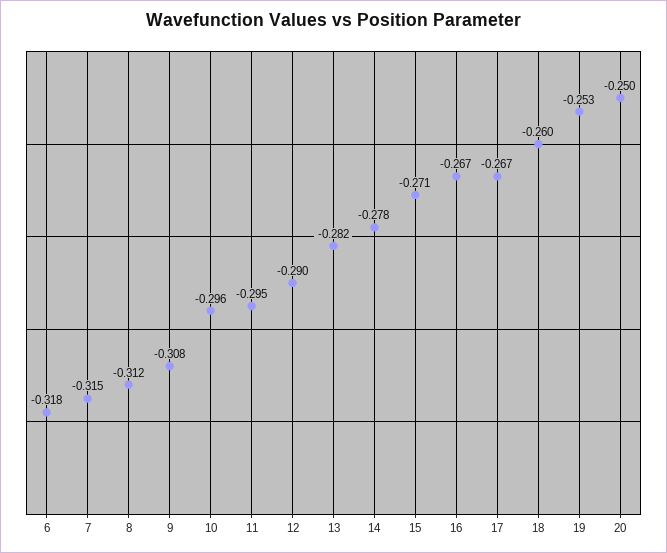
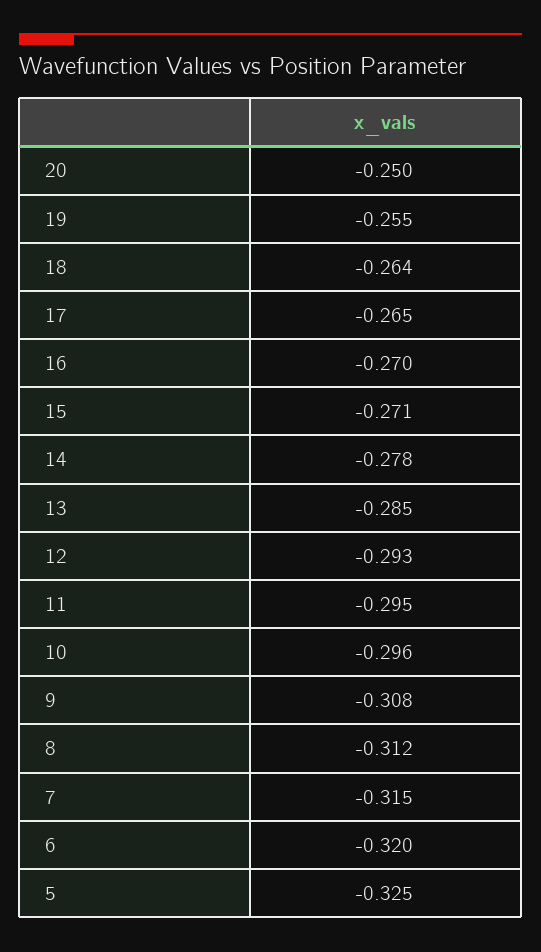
6: -0.318 -> -0.32
12: -0.29 -> -0.293
13: -0.282 -> -0.285
16: -0.267 -> -0.27
17: -0.267 -> -0.265
18: -0.26 -> -0.264
19: -0.253 -> -0.255
5: none -> -0.325

